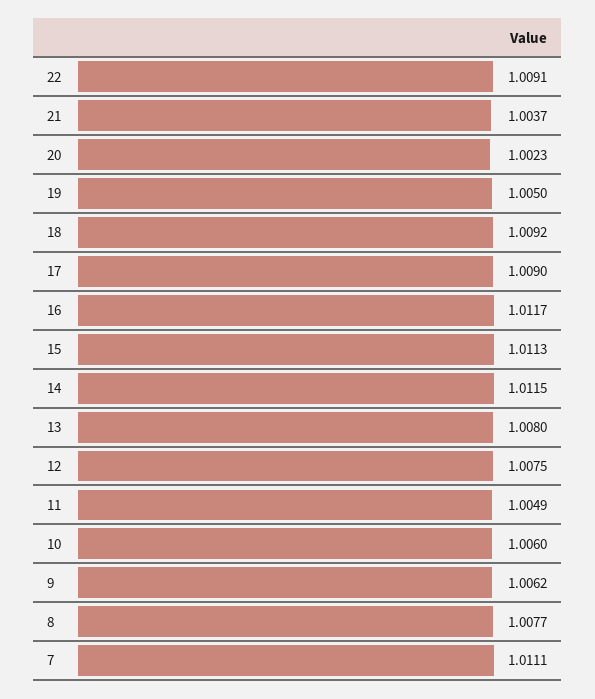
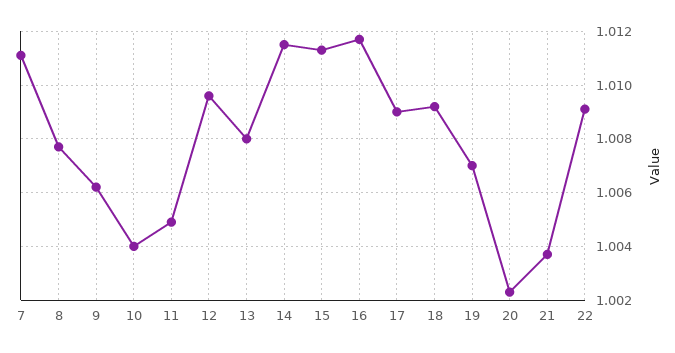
19: 1.005 -> 1.007
12: 1.0075 -> 1.0095
10: 1.006 -> 1.004

